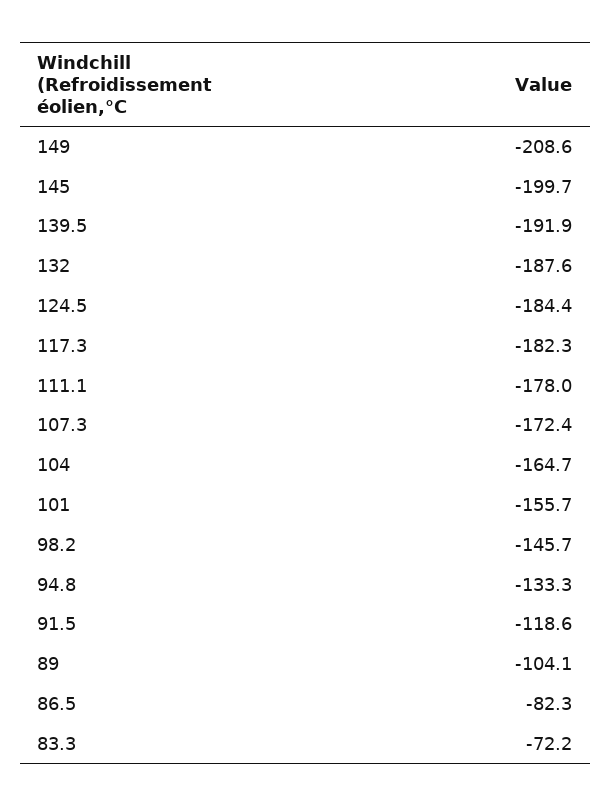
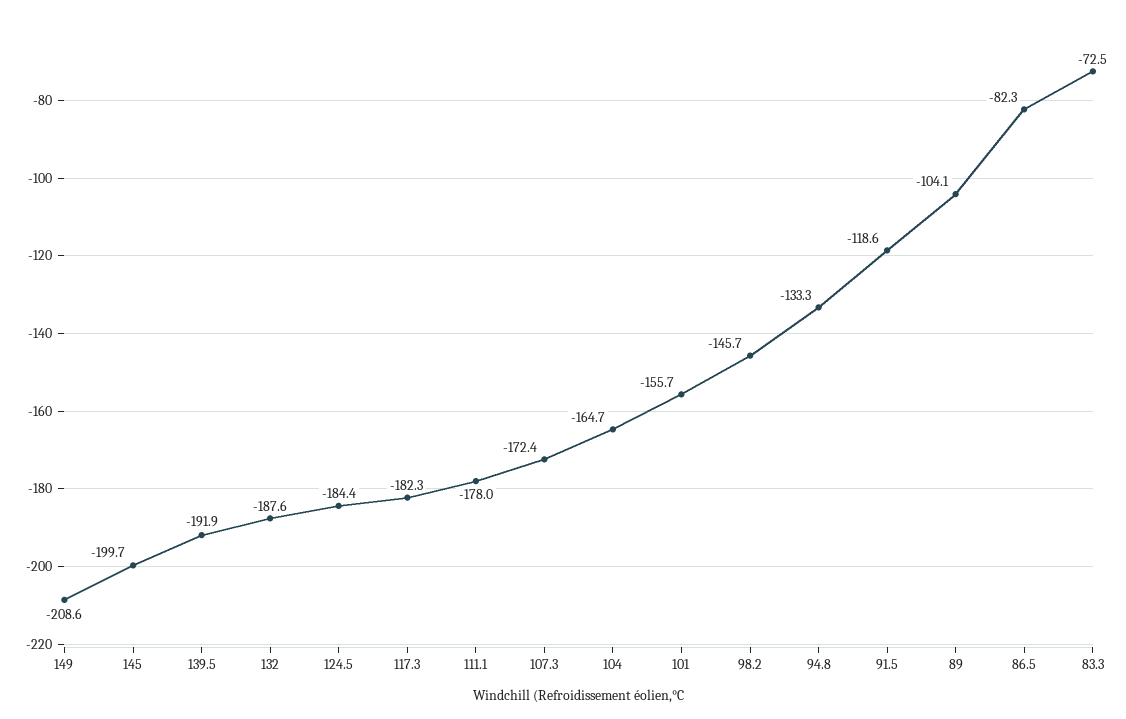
83.3: -72.2 -> -72.5

